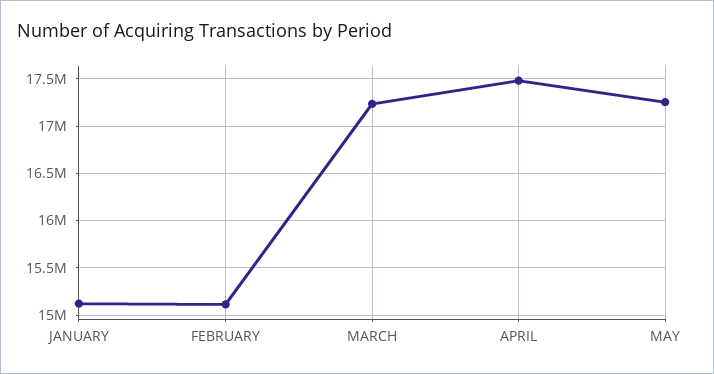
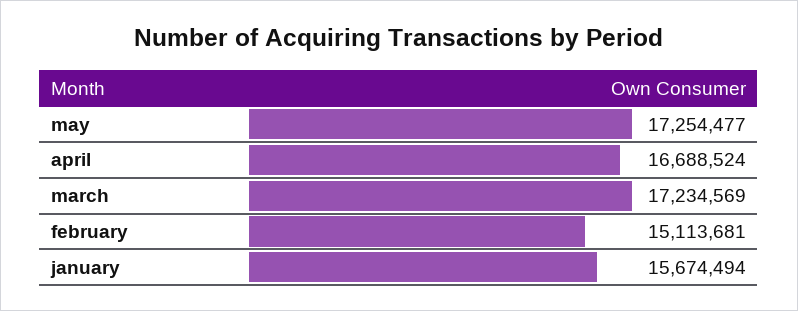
JANUARY: 15100000 -> 15674494
APRIL: 17500000 -> 16688524

